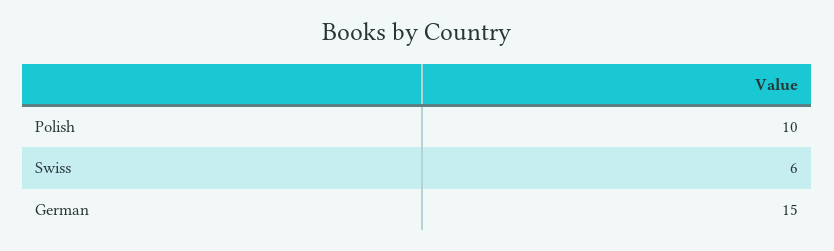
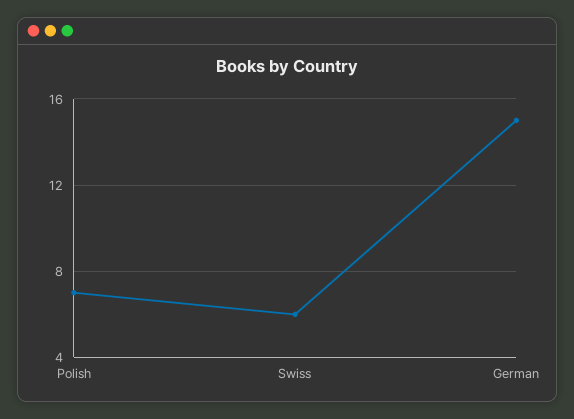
Polish: 10 -> 7

